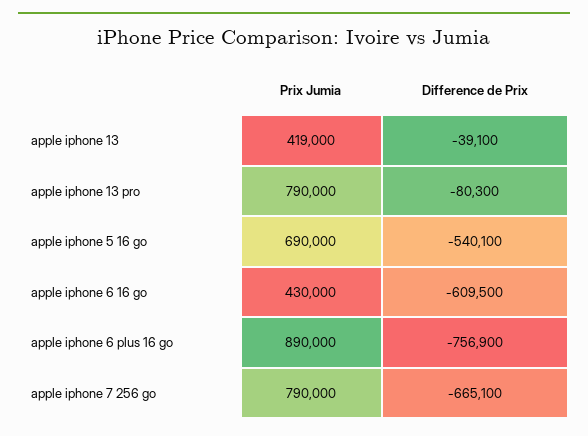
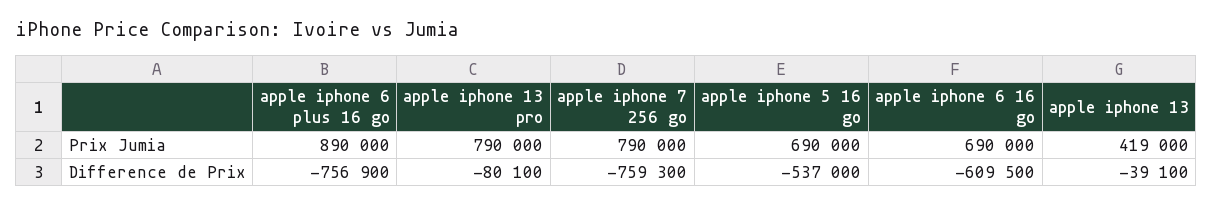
Difference de Prix, apple iphone 13 pro: -80300 -> -80100
Difference de Prix, apple iphone 5 16 go: -540100 -> -537000
Prix Jumia, apple iphone 6 16 go: 430000 -> 690000
Difference de Prix, apple iphone 7 256 go: -665100 -> -759300

